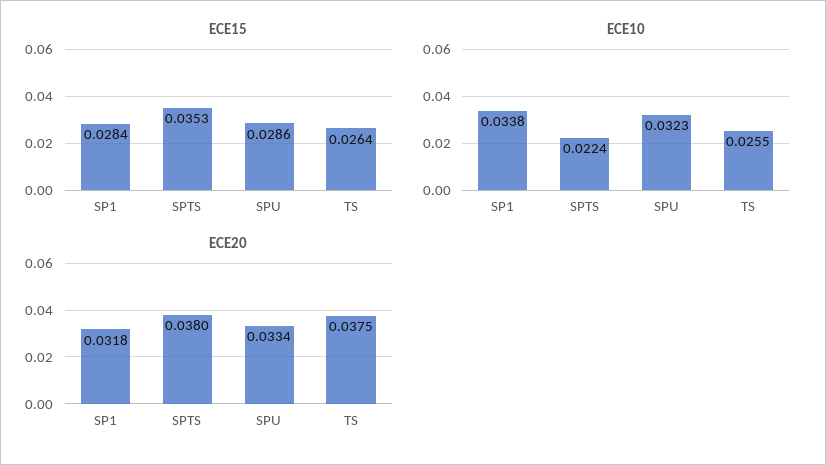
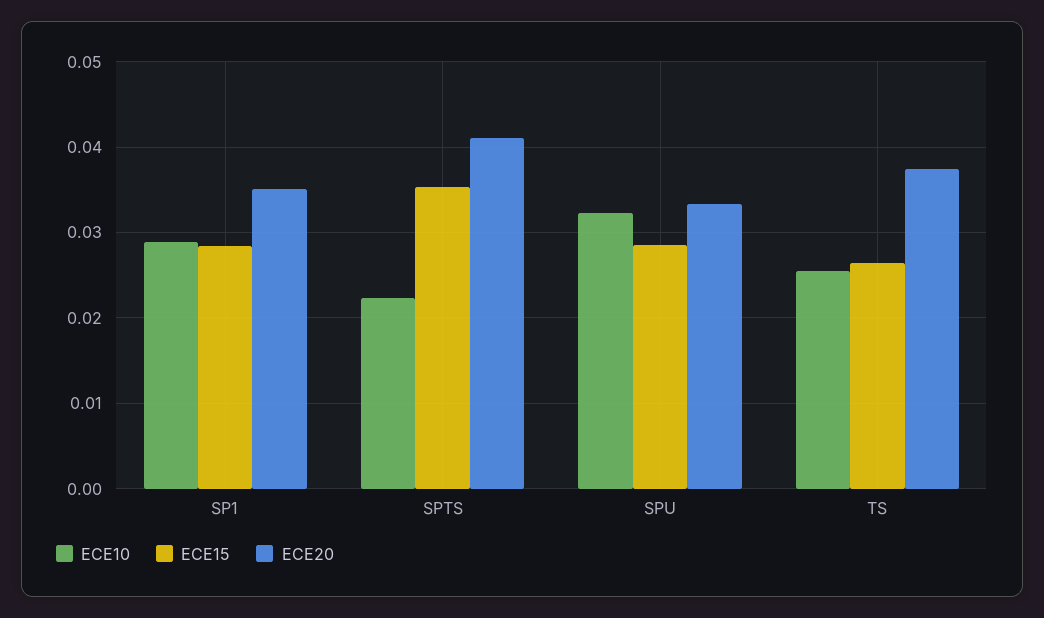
ECE10, SP1: 0.0338 -> 0.029
ECE20, SP1: 0.0318 -> 0.035
ECE20, SPTS: 0.038 -> 0.041

